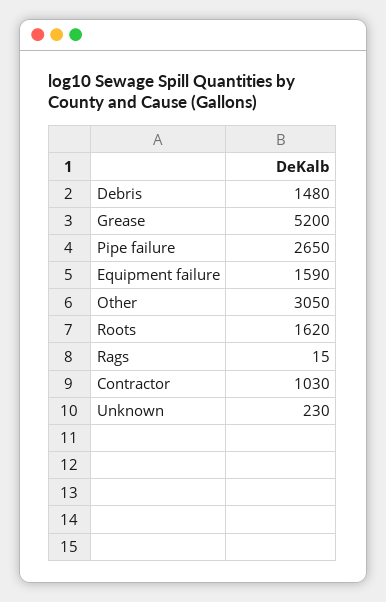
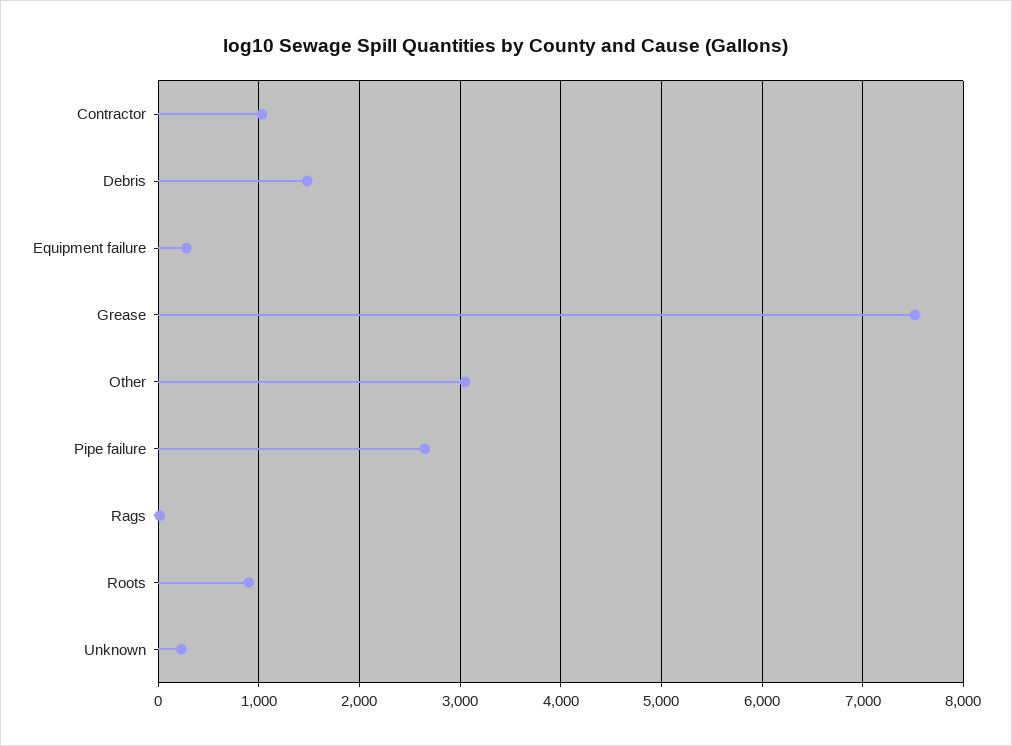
Grease: 5200 -> 7500
Equipment failure: 1590 -> 300
Roots: 1620 -> 900

